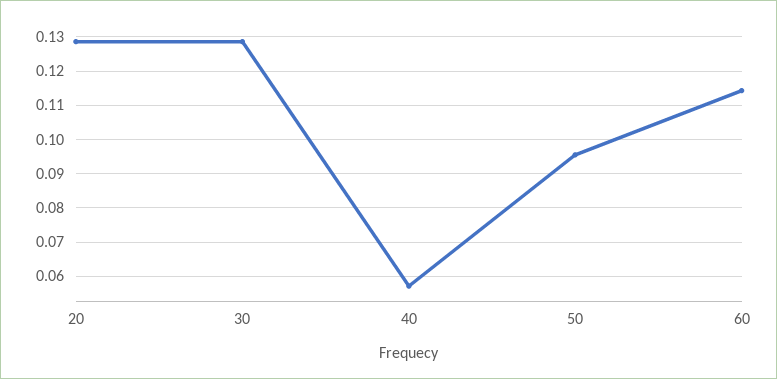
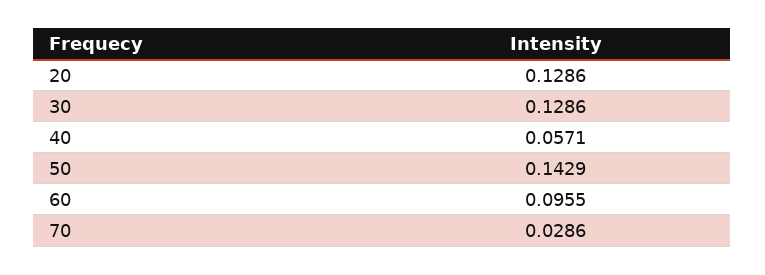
50: 0.096 -> 0.1429
60: 0.114 -> 0.0955
70: none -> 0.0286

